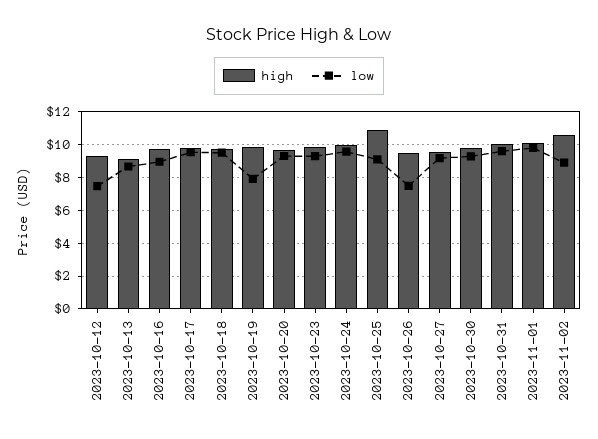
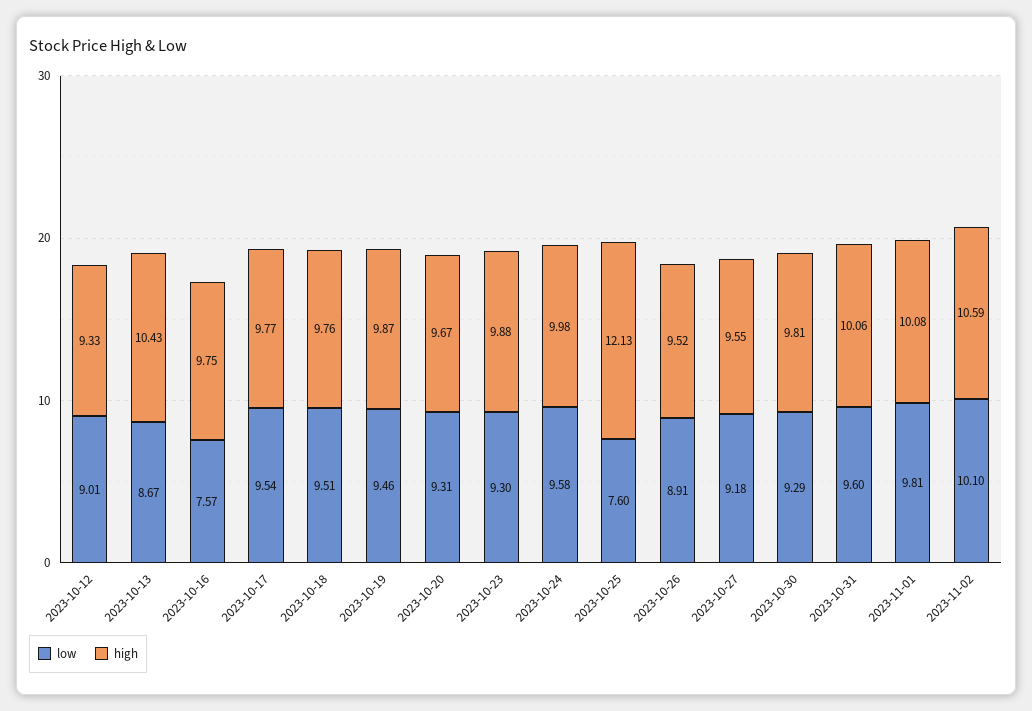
low, 2023-10-12: 7.5 -> 9.01
high, 2023-10-13: 9 -> 10.43
low, 2023-10-16: 9 -> 7.57
low, 2023-10-19: 8 -> 9.46
high, 2023-10-25: 11 -> 12.13
low, 2023-10-25: 9 -> 7.6
low, 2023-10-26: 7.5 -> 8.91
low, 2023-11-02: 9 -> 10.1

